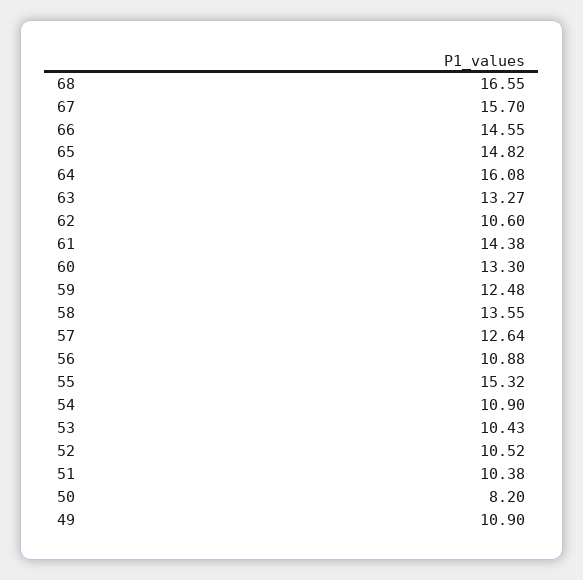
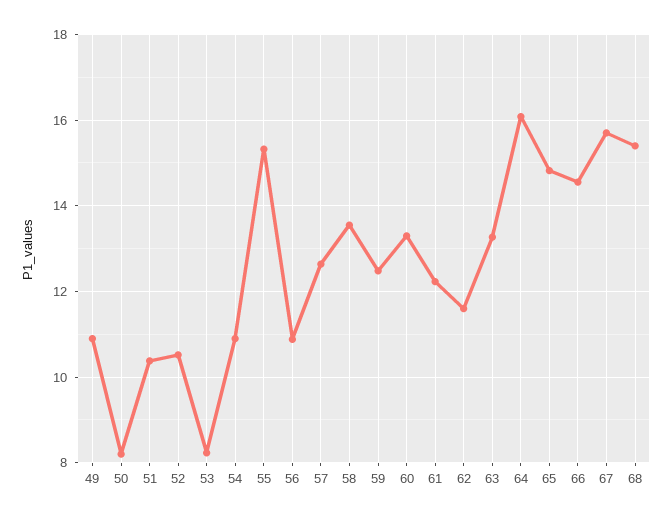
68: 16.55 -> 15.4
62: 10.6 -> 11.6
61: 14.38 -> 12.2
53: 10.43 -> 8.2

